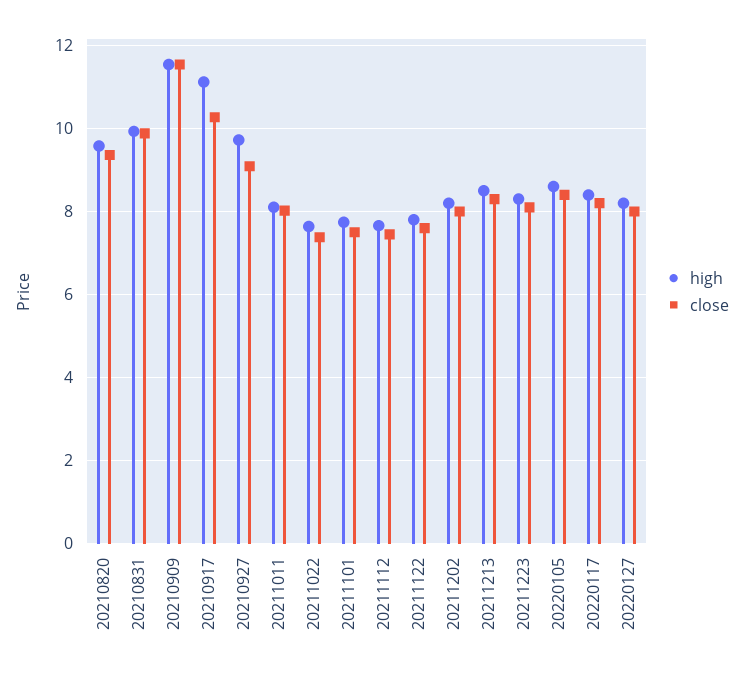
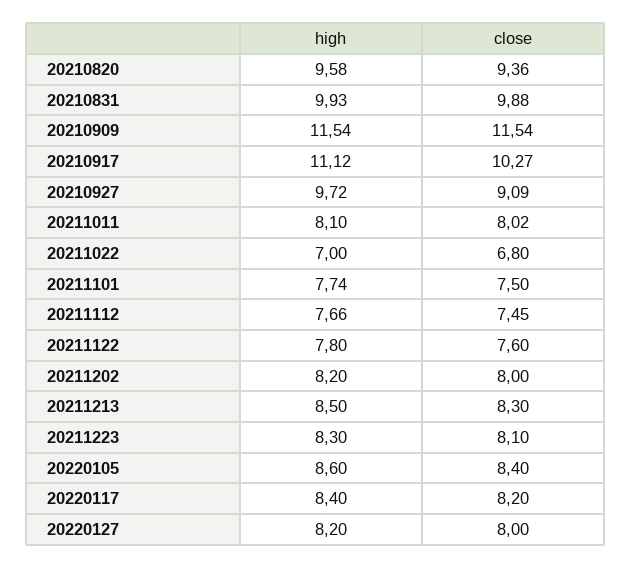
high, 20211022: 7.6 -> 7
close, 20211022: 7.4 -> 6.8

